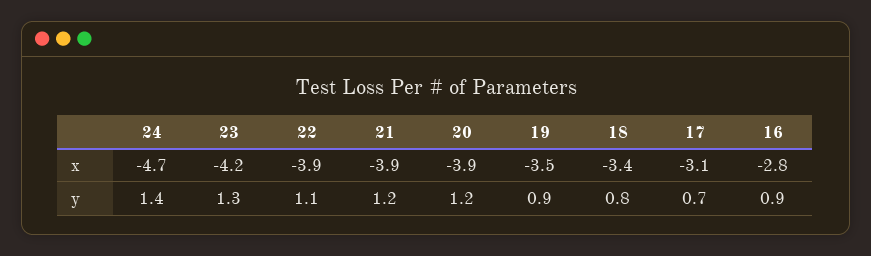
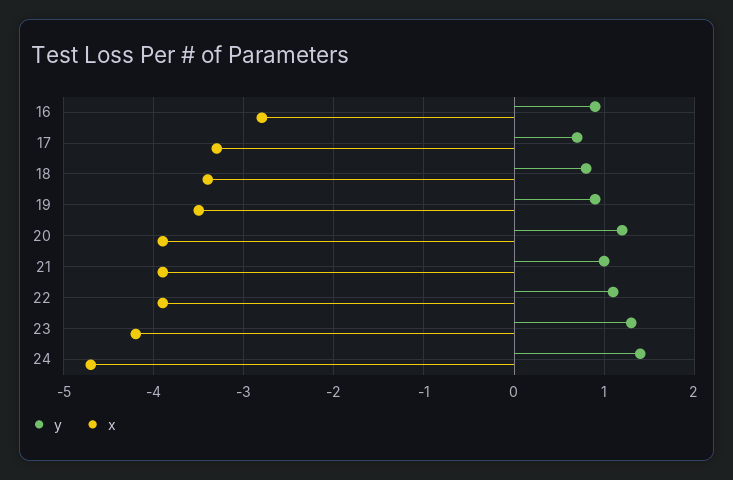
x, 17: -3.1 -> -3.3
y, 21: 1.2 -> 1

